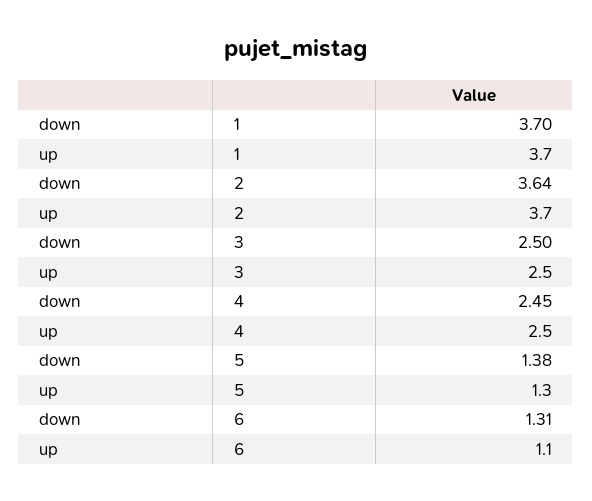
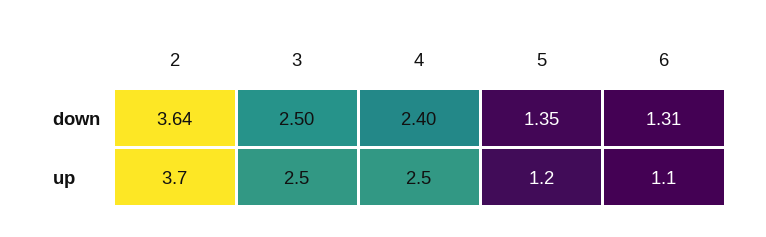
down, 1: 3.7 -> none
up, 1: 3.7 -> none
down, 4: 2.45 -> 2.4
down, 5: 1.38 -> 1.35
up, 5: 1.3 -> 1.2

